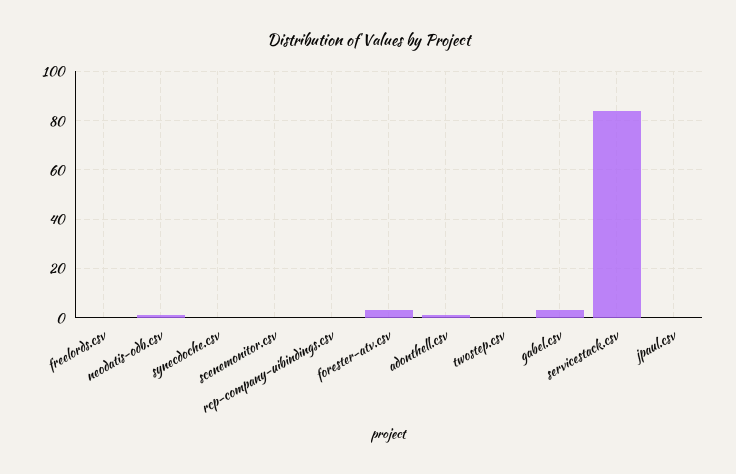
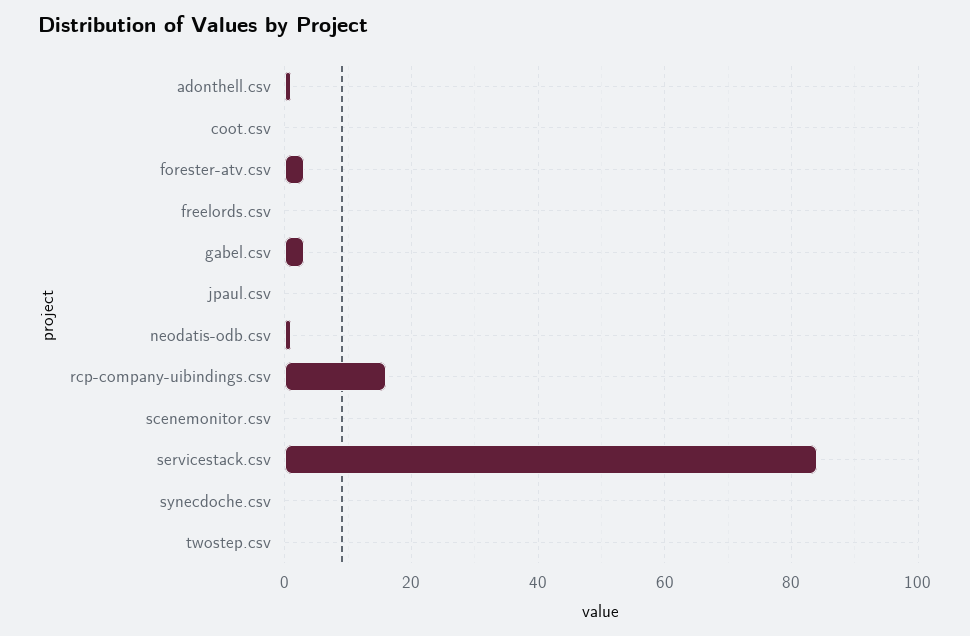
rcp-company-uibindings.csv: 0 -> 15
coot.csv: none -> 0

